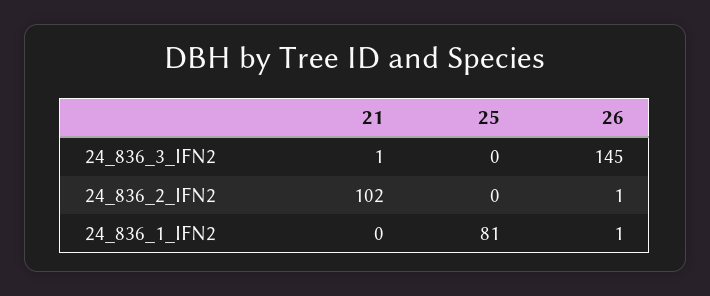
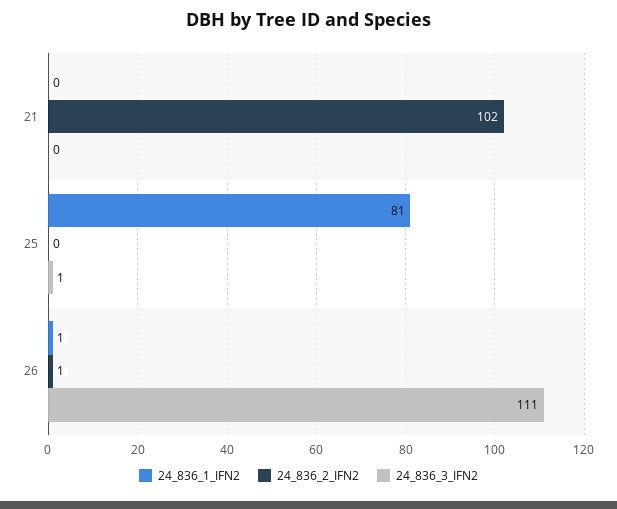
24_836_3_IFN2, 21: 1 -> 0
24_836_3_IFN2, 25: 0 -> 1
24_836_3_IFN2, 26: 145 -> 111

